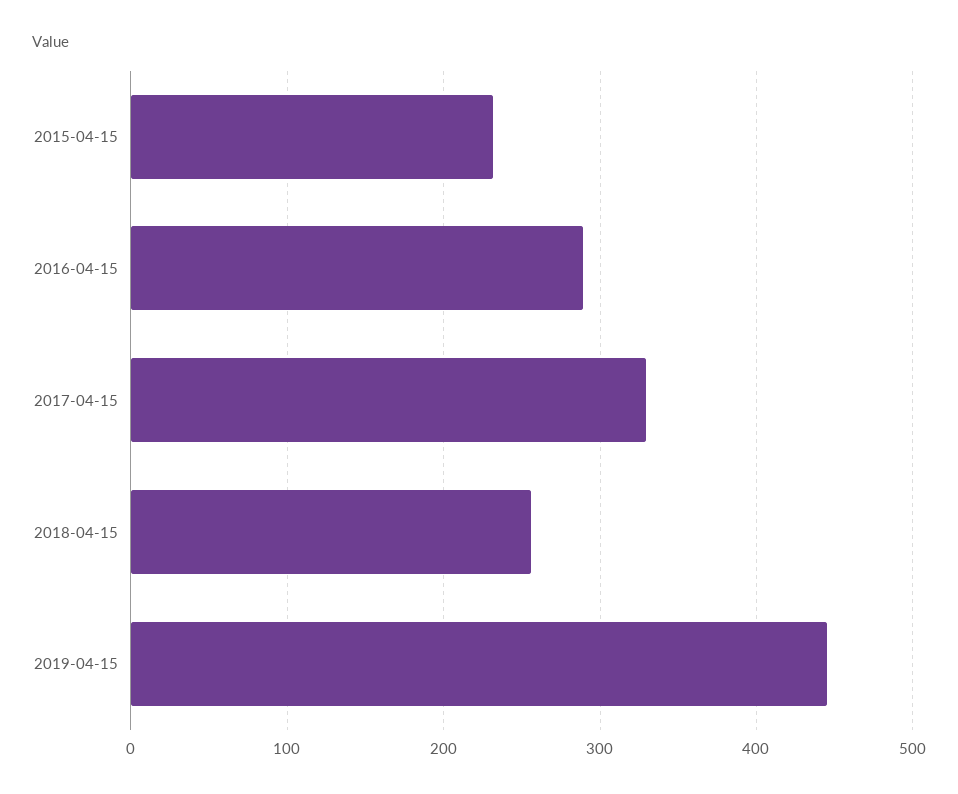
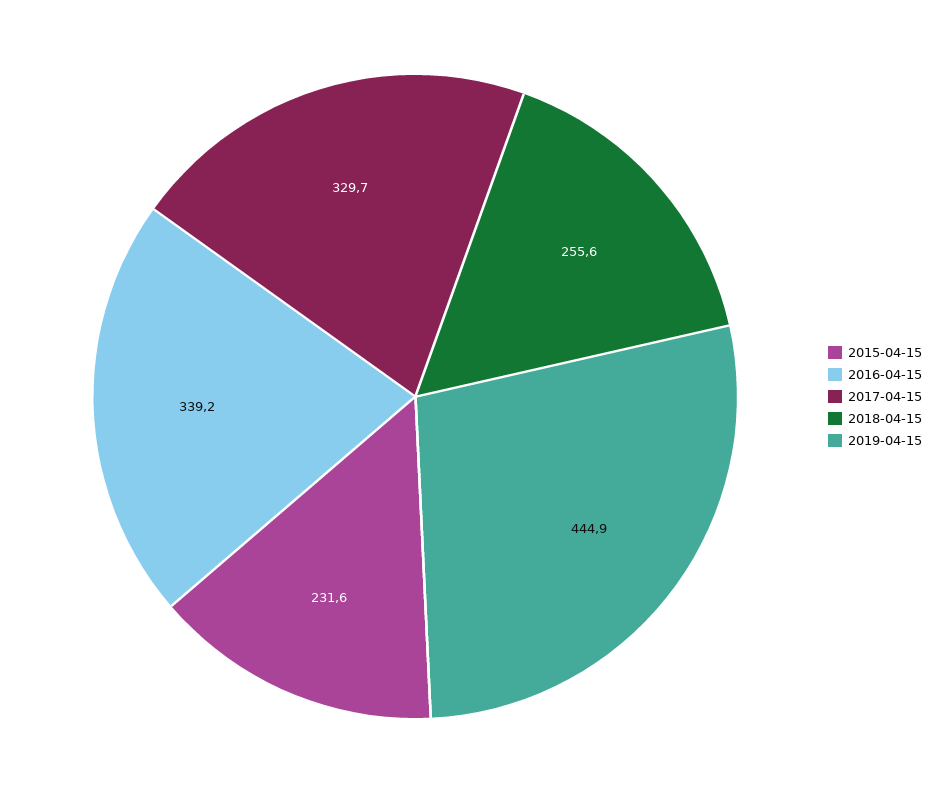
2016-04-15: 290 -> 339.2

